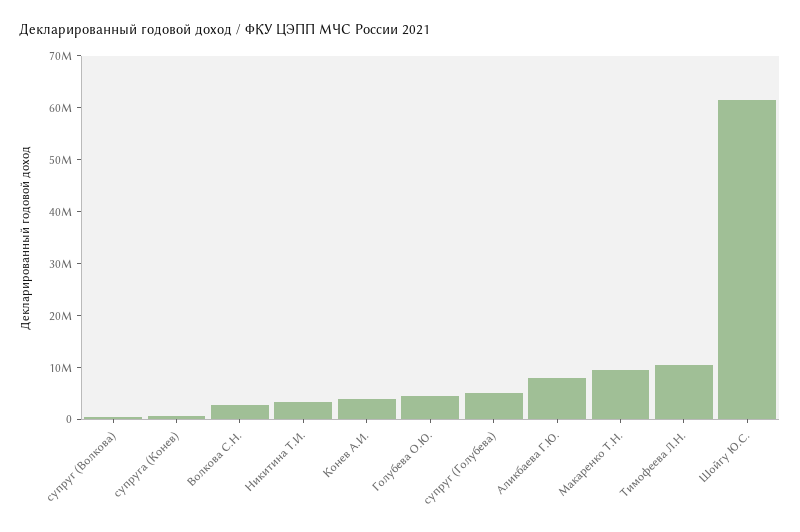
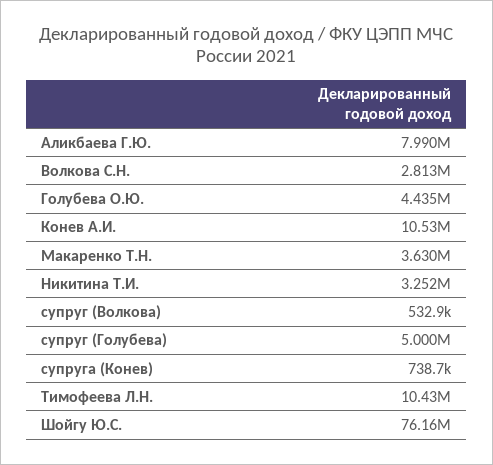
Конев А.И.: 4000000 -> 10530000
Макаренко Т.Н.: 10000000 -> 3630000
Шойгу Ю.С.: 62000000 -> 76160000

